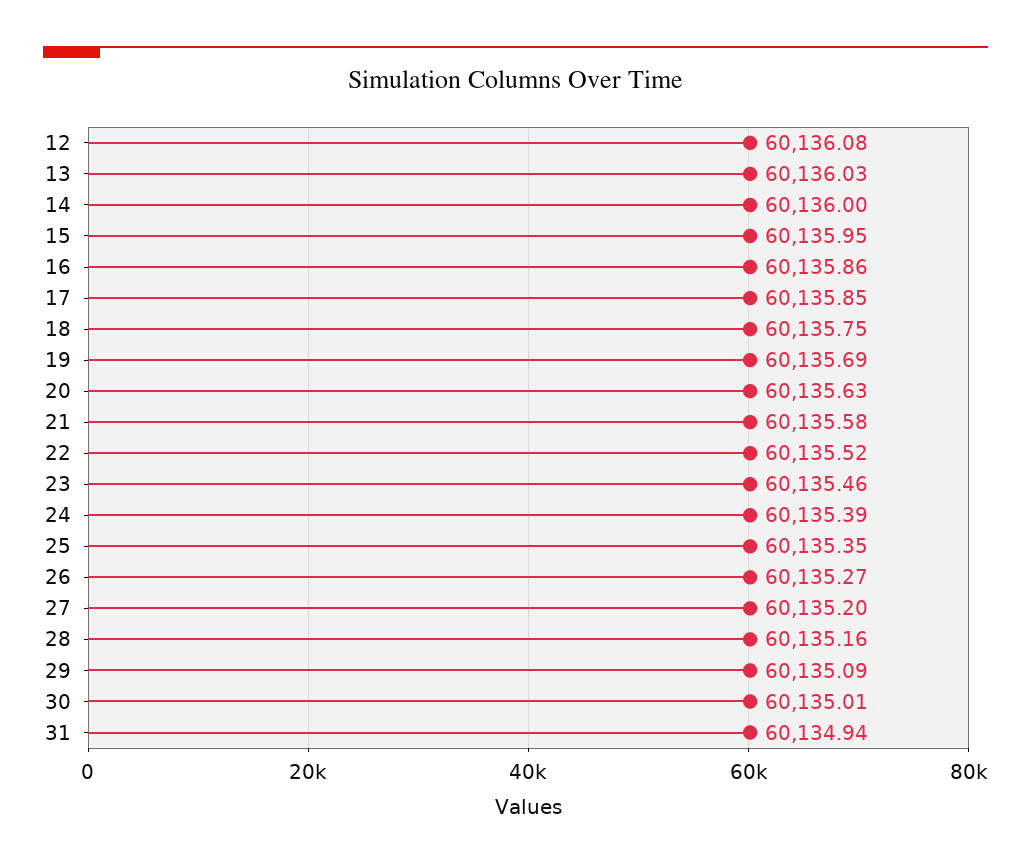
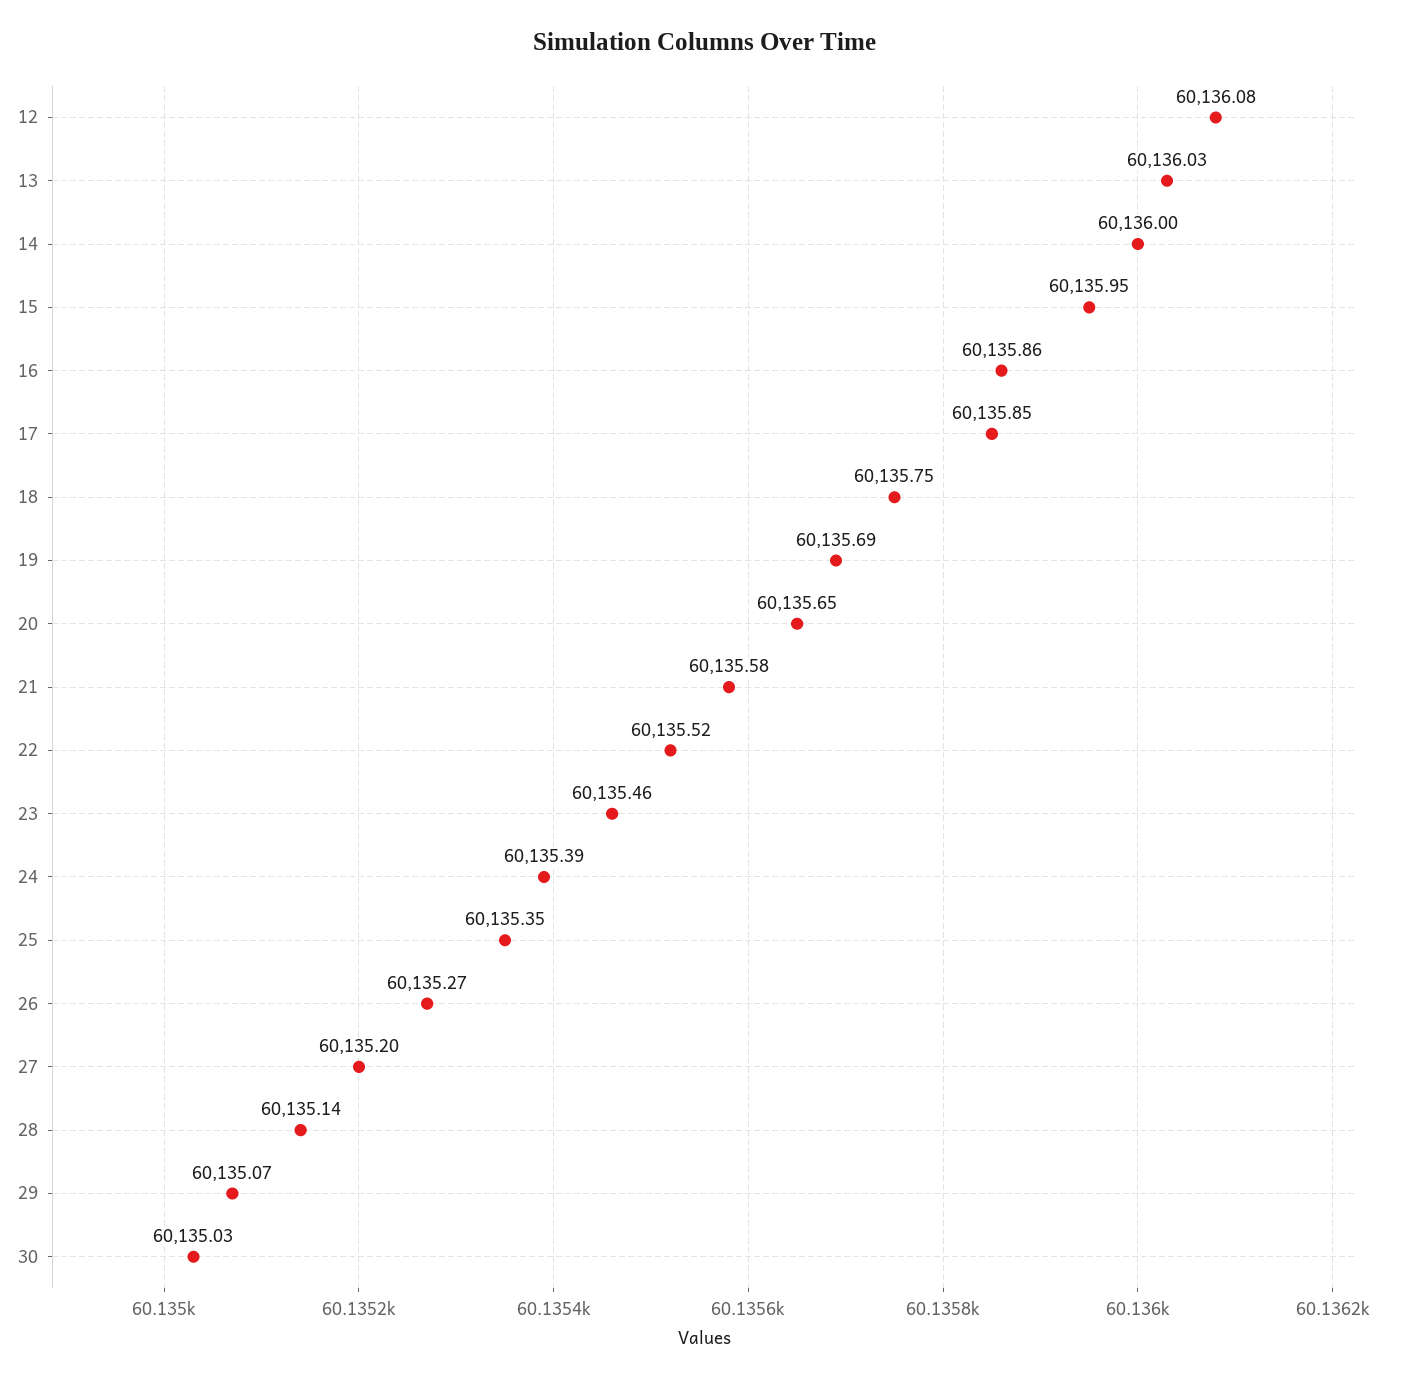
20: 60135.63 -> 60135.65
28: 60135.16 -> 60135.14
29: 60135.09 -> 60135.07
30: 60135.01 -> 60135.03
31: 60134.94 -> none

